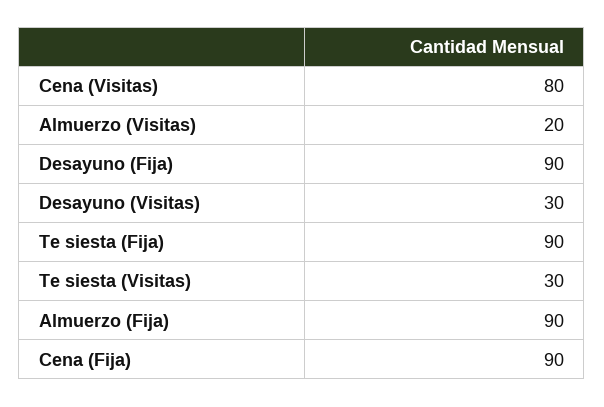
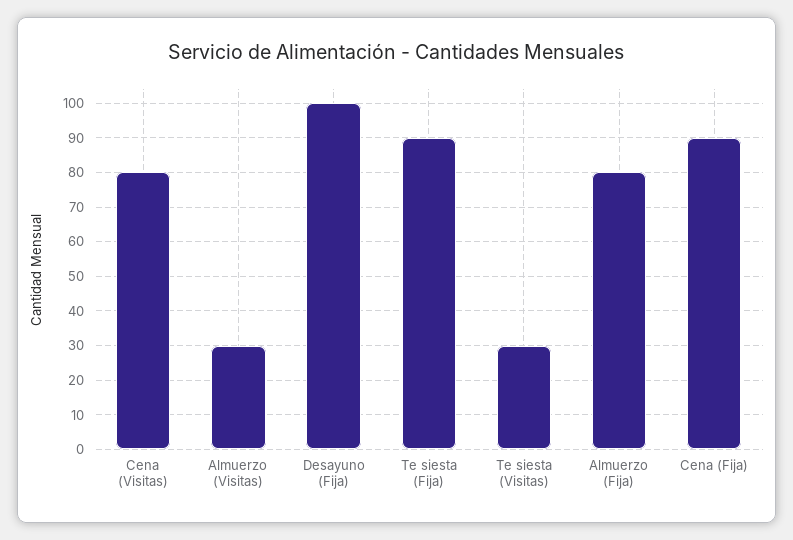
Almuerzo (Visitas): 20 -> 30
Desayuno (Fija): 90 -> 100
Desayuno (Visitas): 30 -> none
Almuerzo (Fija): 90 -> 80

